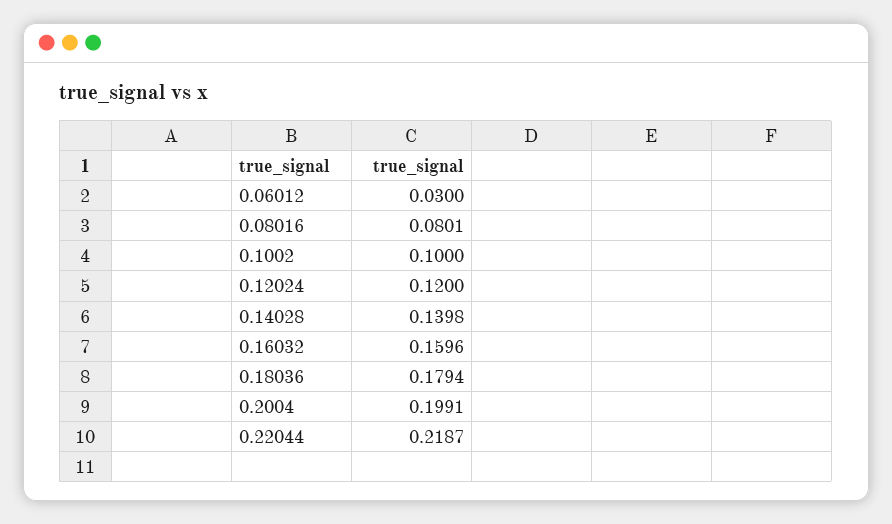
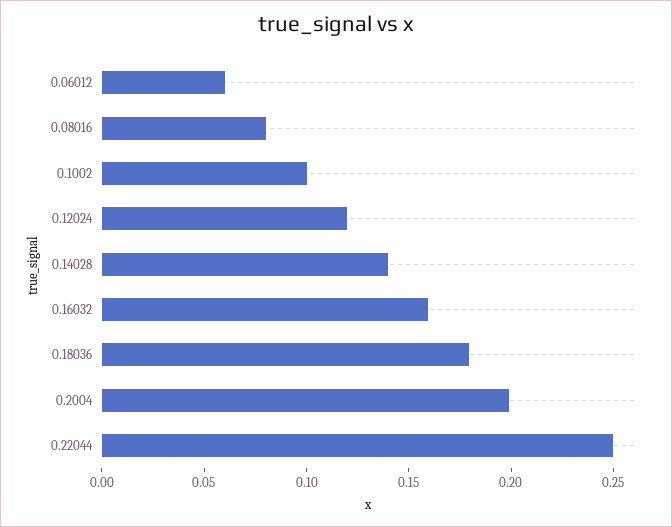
0.06012: 0.03 -> 0.06
0.22044: 0.2187 -> 0.25

